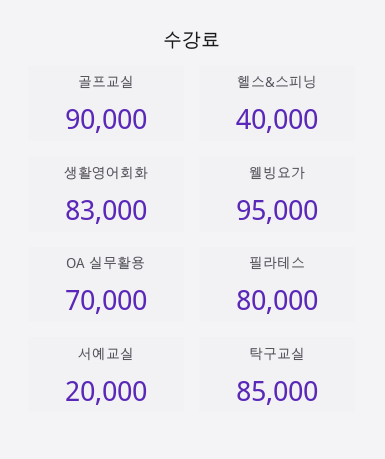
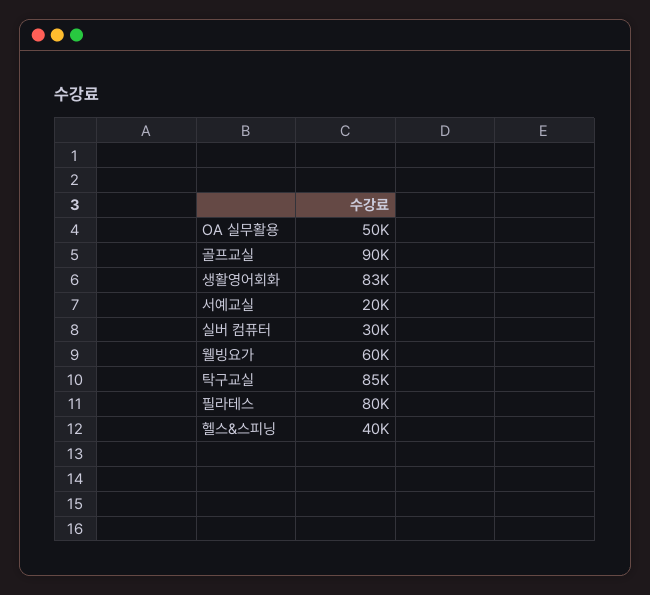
웰빙요가: 95000 -> 60000
OA 실무활용: 70000 -> 50000
실버 컴퓨터: none -> 30000

